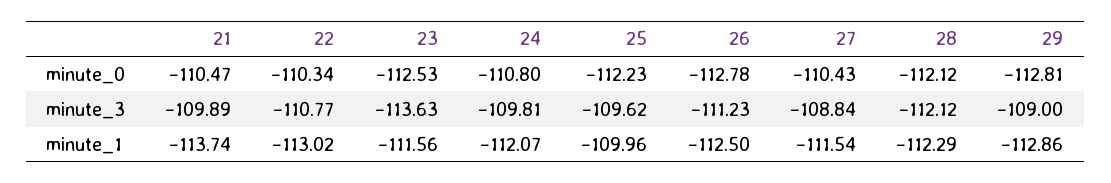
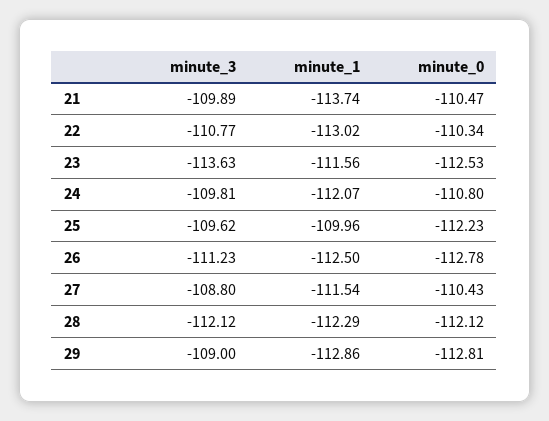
27, minute_3: -108.84 -> -108.8

